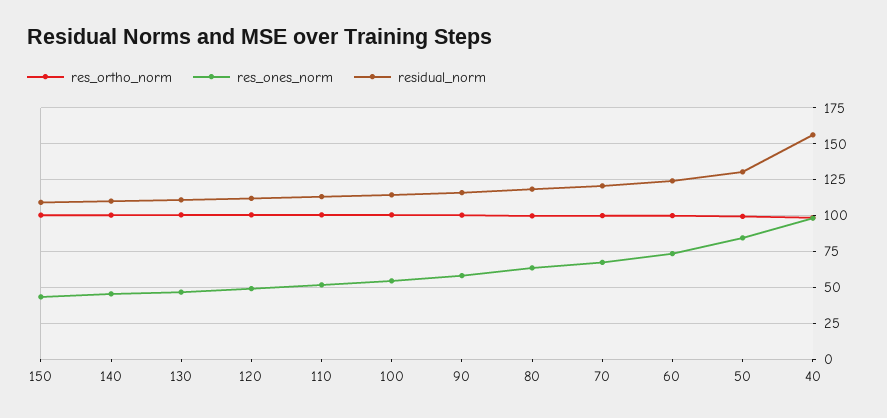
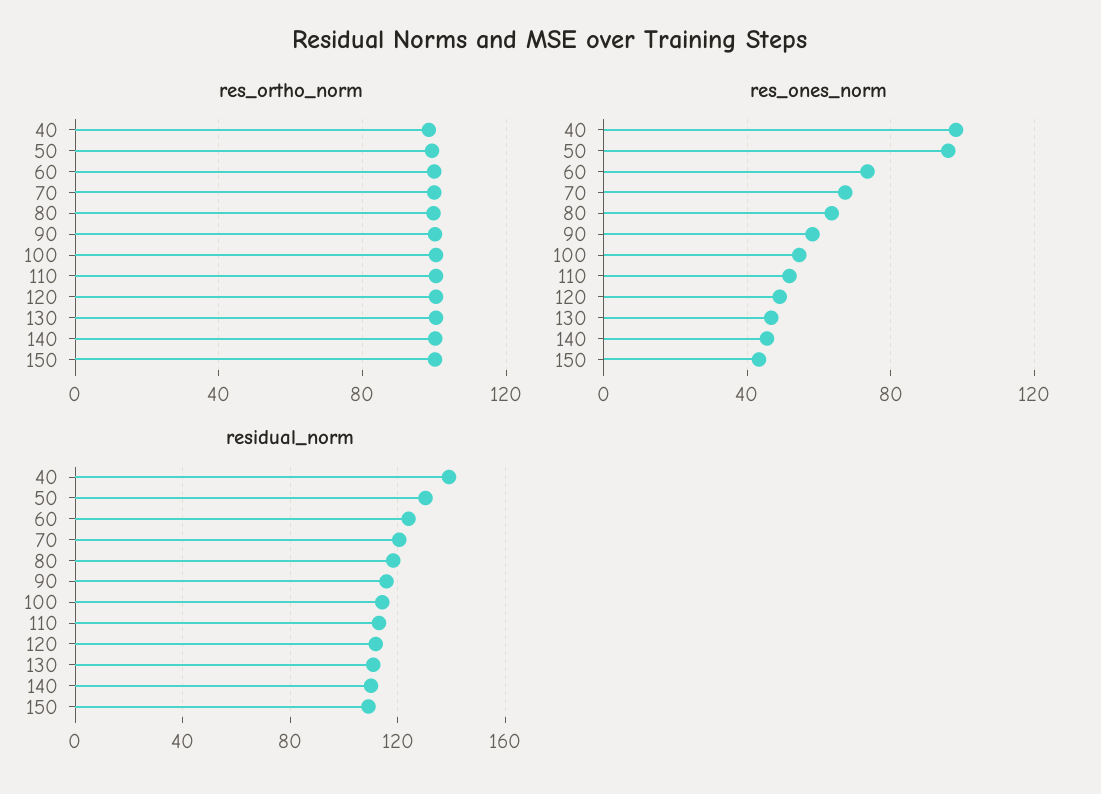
res_ones_norm, 50: 85 -> 95
residual_norm, 40: 155 -> 140

